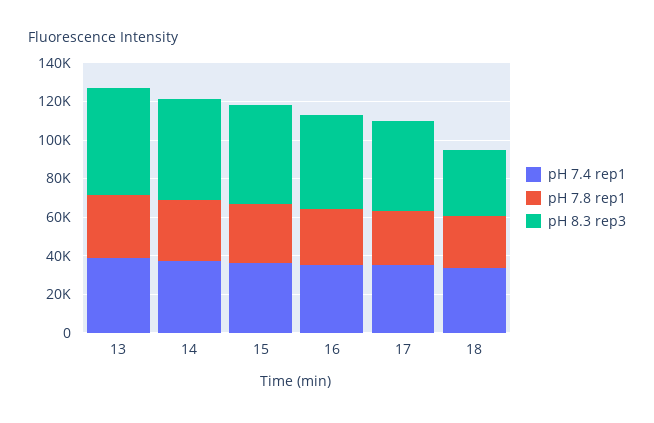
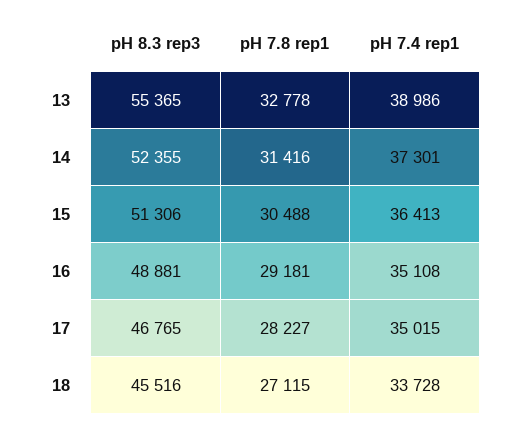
pH 8.3 rep3, 18: 35000 -> 45516

